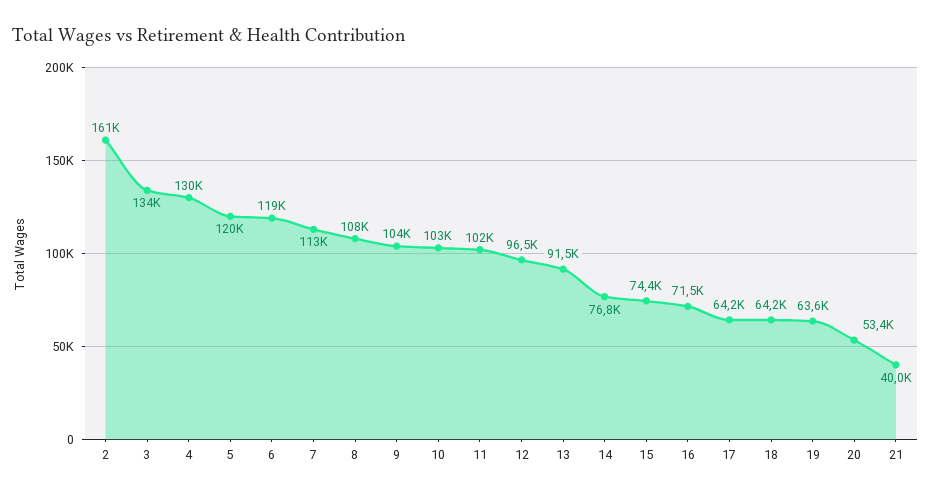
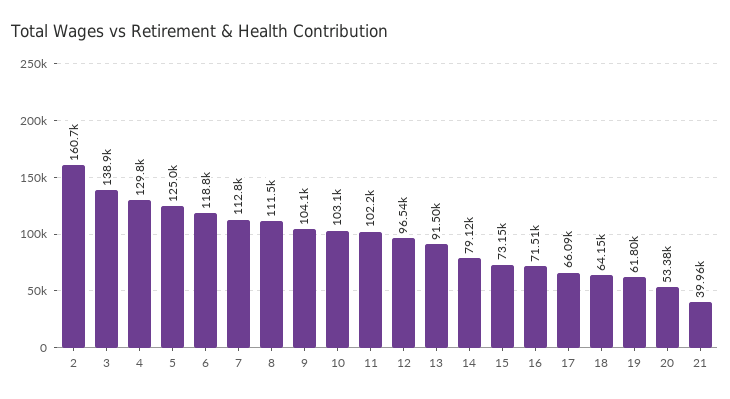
3: 134000 -> 138900
5: 120000 -> 125000
8: 108000 -> 111500
14: 76800 -> 79120
15: 74400 -> 73150
17: 64200 -> 66090
19: 63600 -> 61800

